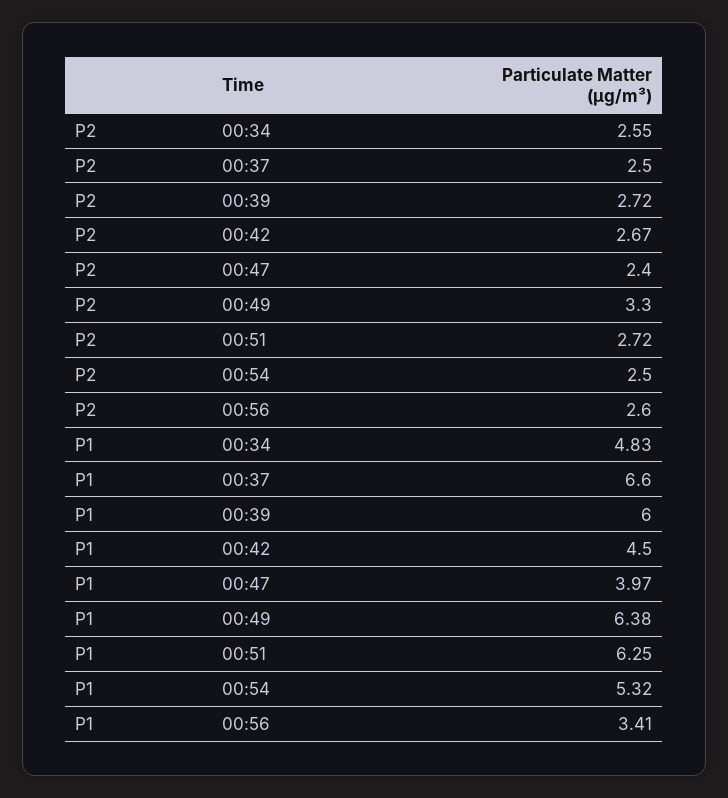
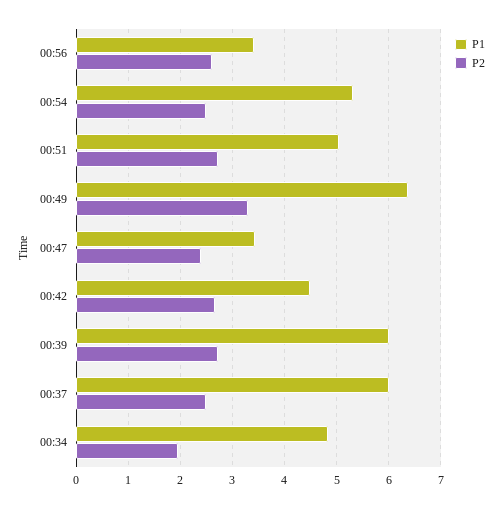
P2, 00:34: 2.55 -> 2
P1, 00:37: 6.6 -> 6
P1, 00:47: 3.97 -> 3.4
P1, 00:51: 6.25 -> 5

